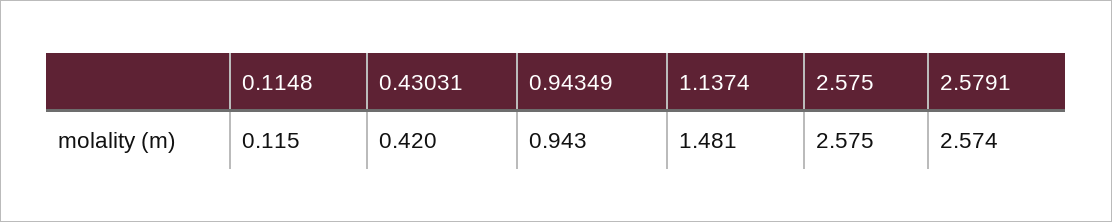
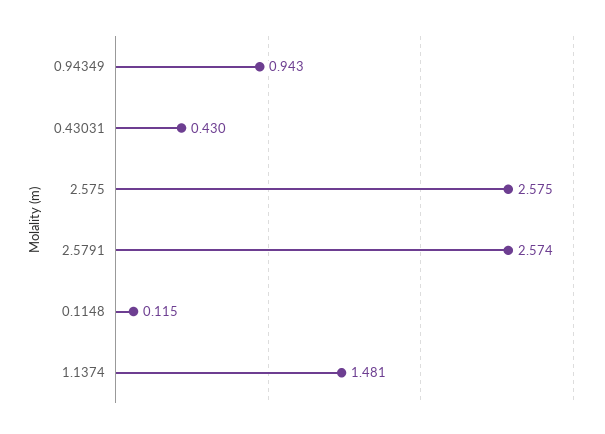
0.43031: 0.42 -> 0.43

